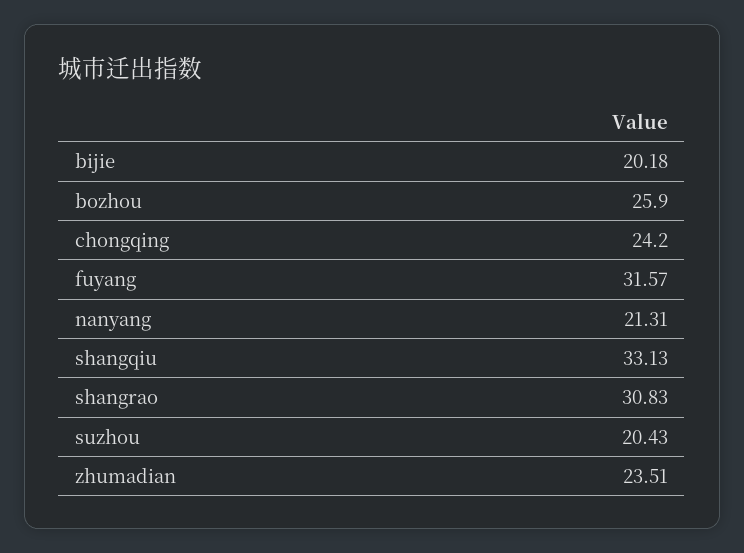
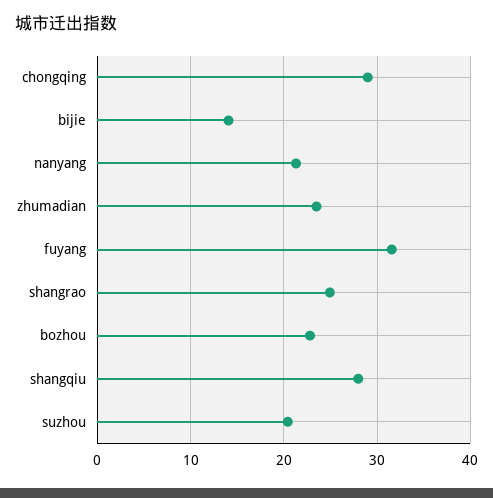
bijie: 20.18 -> 14
bozhou: 25.9 -> 23
chongqing: 24.2 -> 29
shangqiu: 33.13 -> 28
shangrao: 30.83 -> 25

